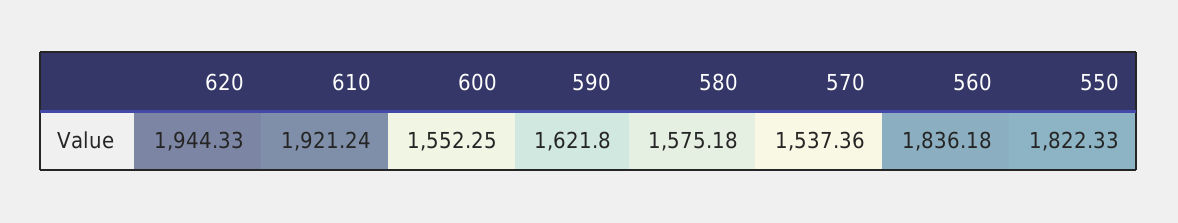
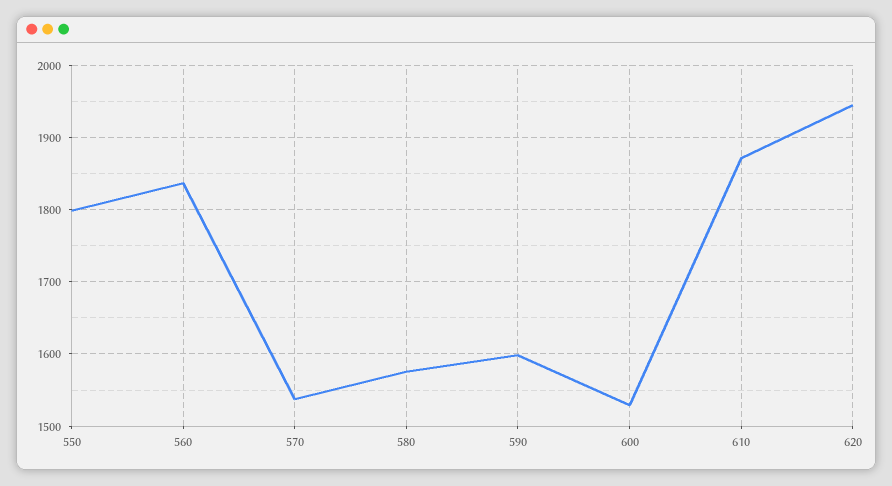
610: 1921.24 -> 1870
600: 1552.25 -> 1530
590: 1621.8 -> 1600
550: 1822.33 -> 1800

